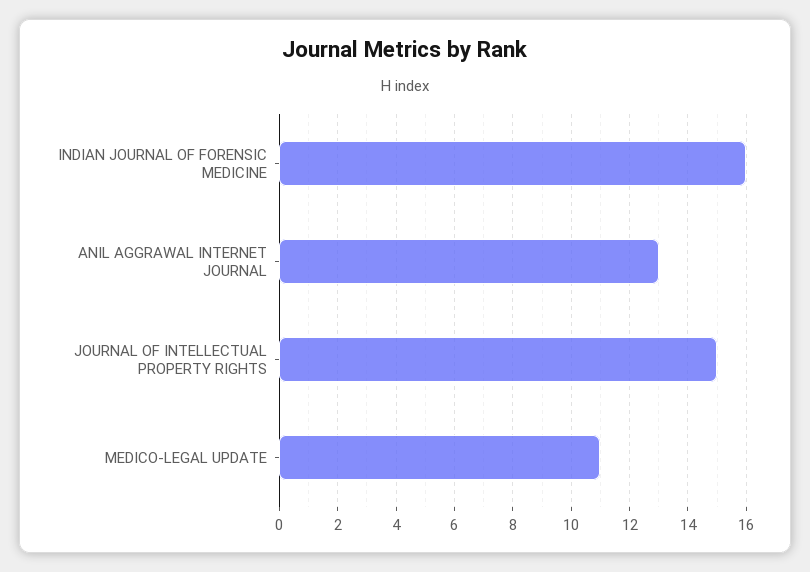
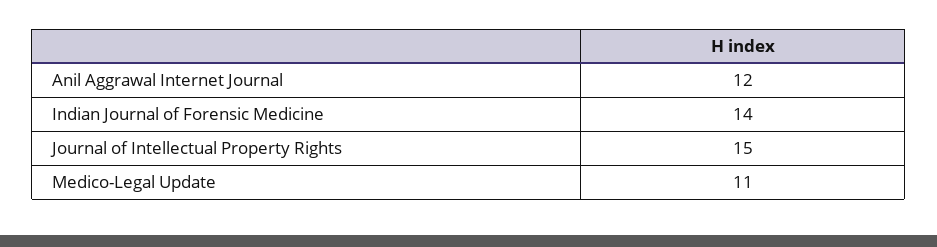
INDIAN JOURNAL OF FORENSIC MEDICINE: 16 -> 14
ANIL AGGRAWAL INTERNET JOURNAL: 13 -> 12

